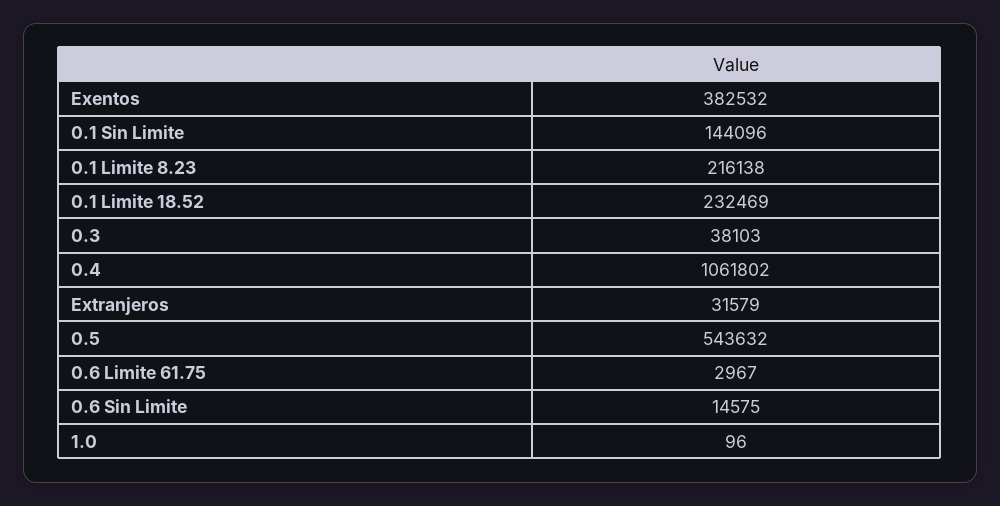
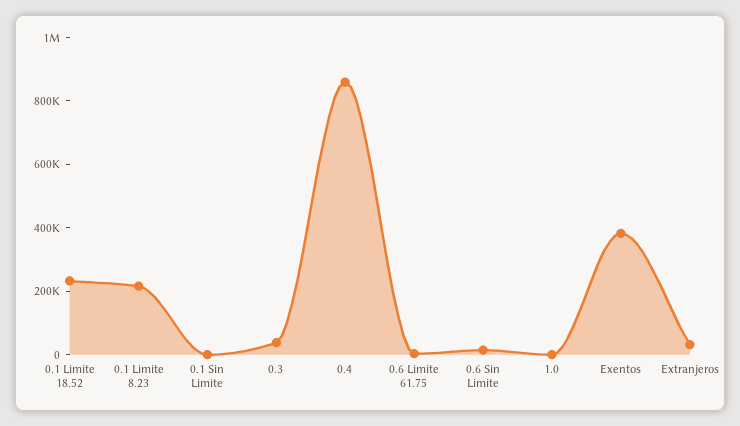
0.1 Sin Limite: 144096 -> 0
0.4: 1061802 -> 850000
0.5: 543632 -> none

